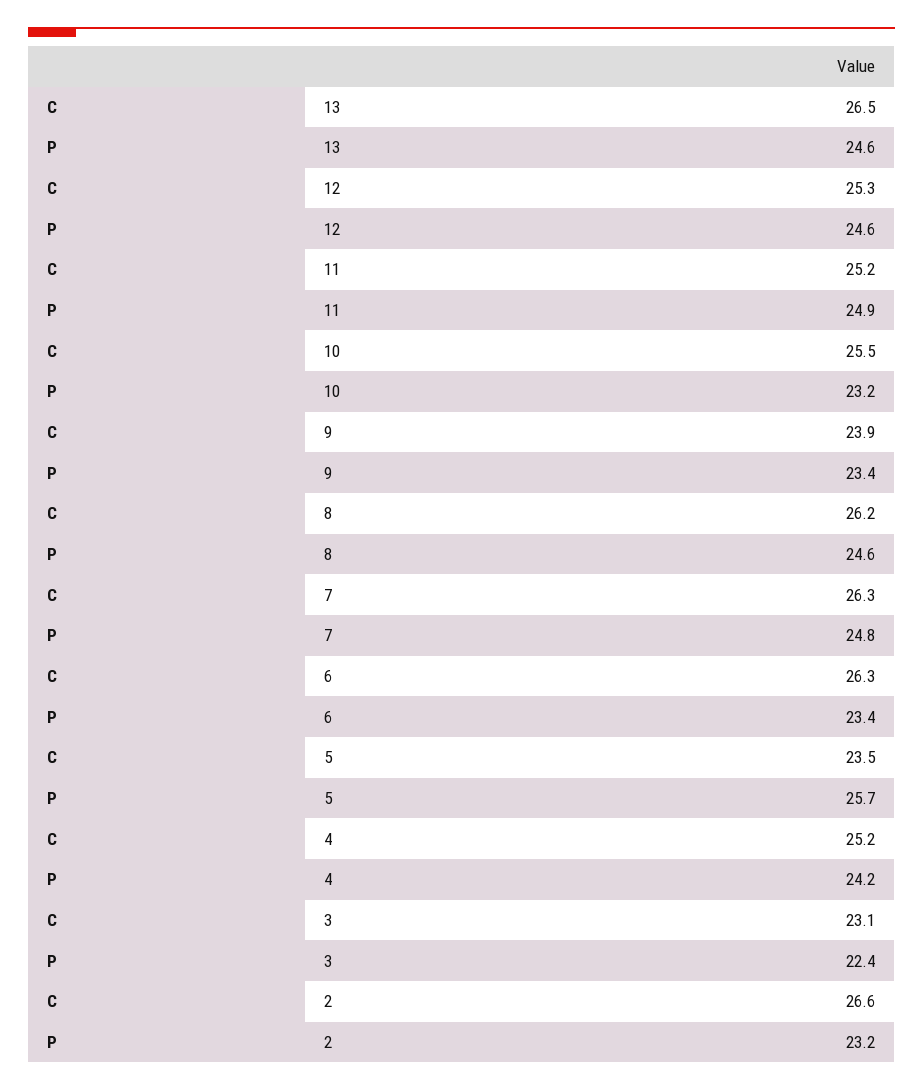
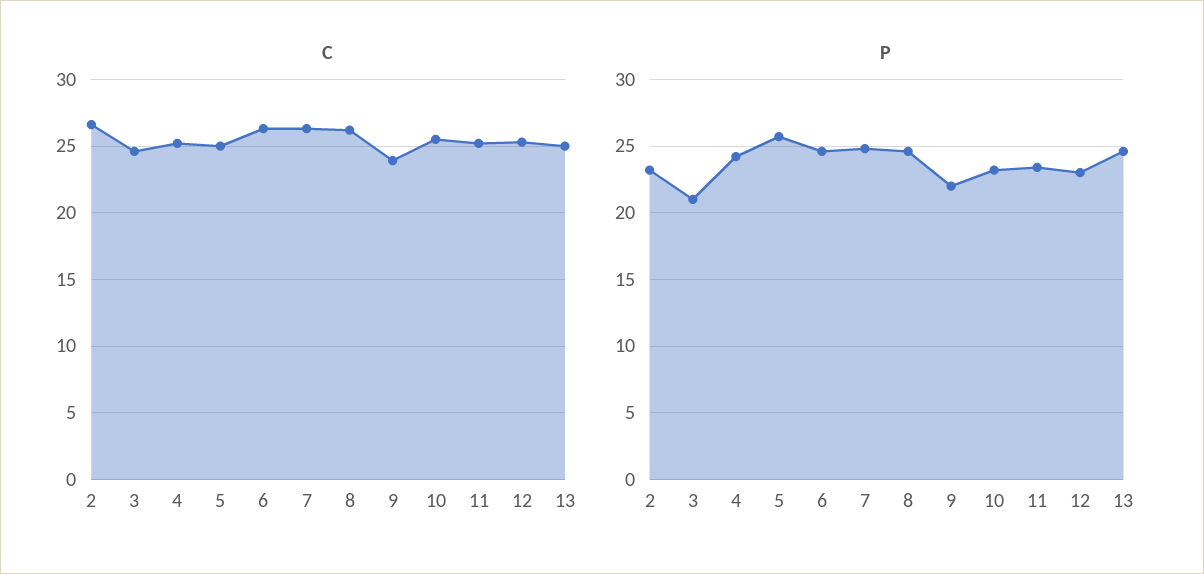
C, 13: 26.5 -> 25
P, 12: 24.6 -> 23
P, 11: 24.9 -> 23.5
P, 9: 23.4 -> 22
P, 6: 23.4 -> 24.5
C, 5: 23.5 -> 25
C, 3: 23.1 -> 24.5
P, 3: 22.4 -> 21

